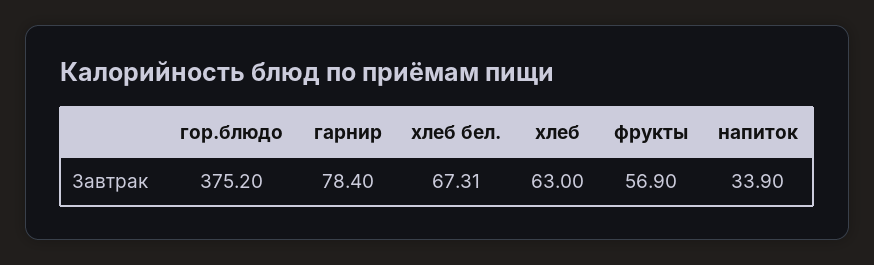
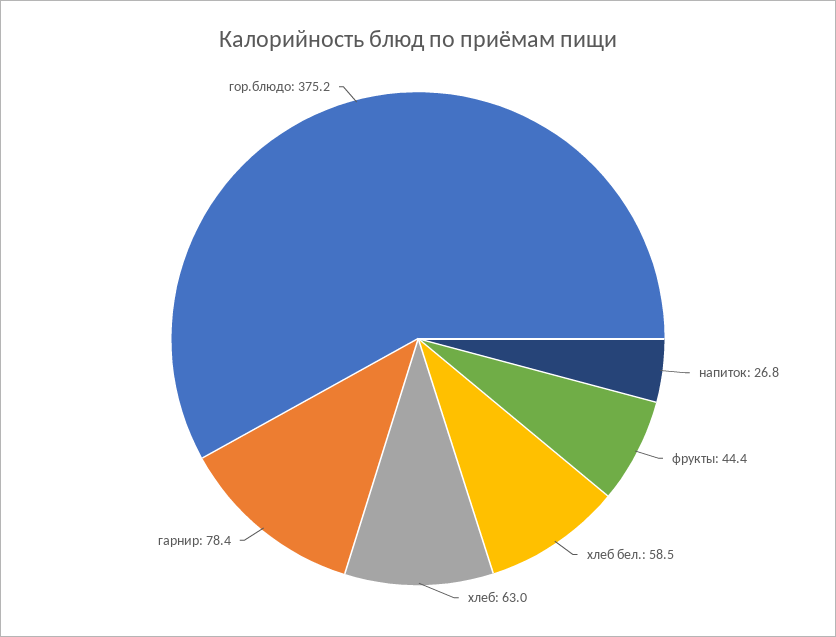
хлеб бел.: 67.31 -> 58.5
фрукты: 56.9 -> 44.4
напиток: 33.9 -> 26.8

